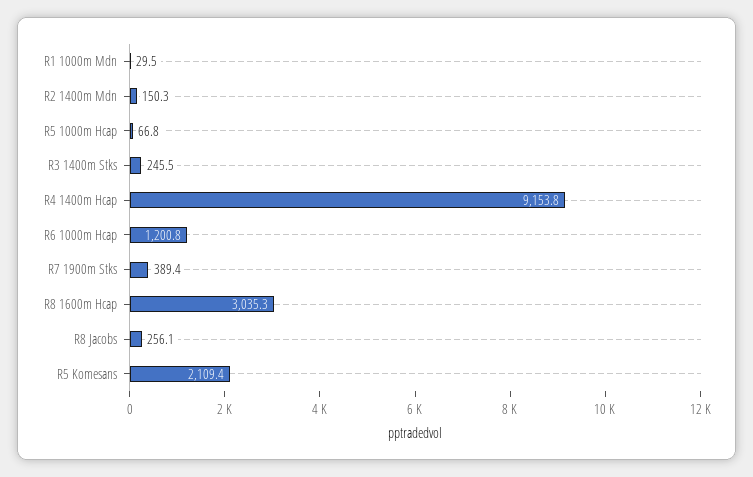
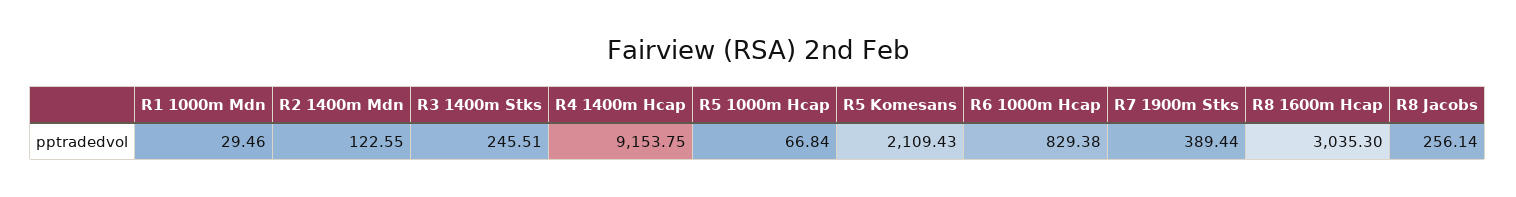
R2 1400m Mdn: 150.3 -> 122.55
R6 1000m Hcap: 1200.8 -> 829.38

